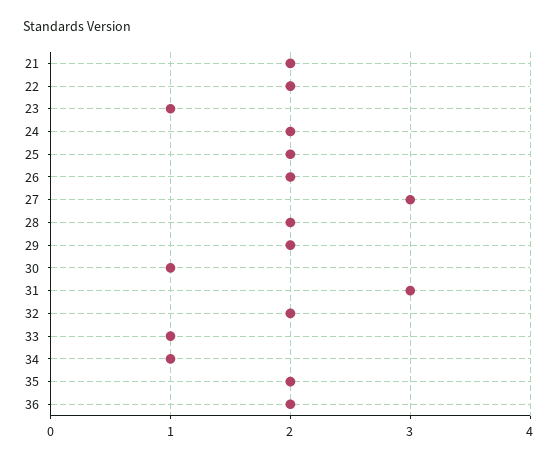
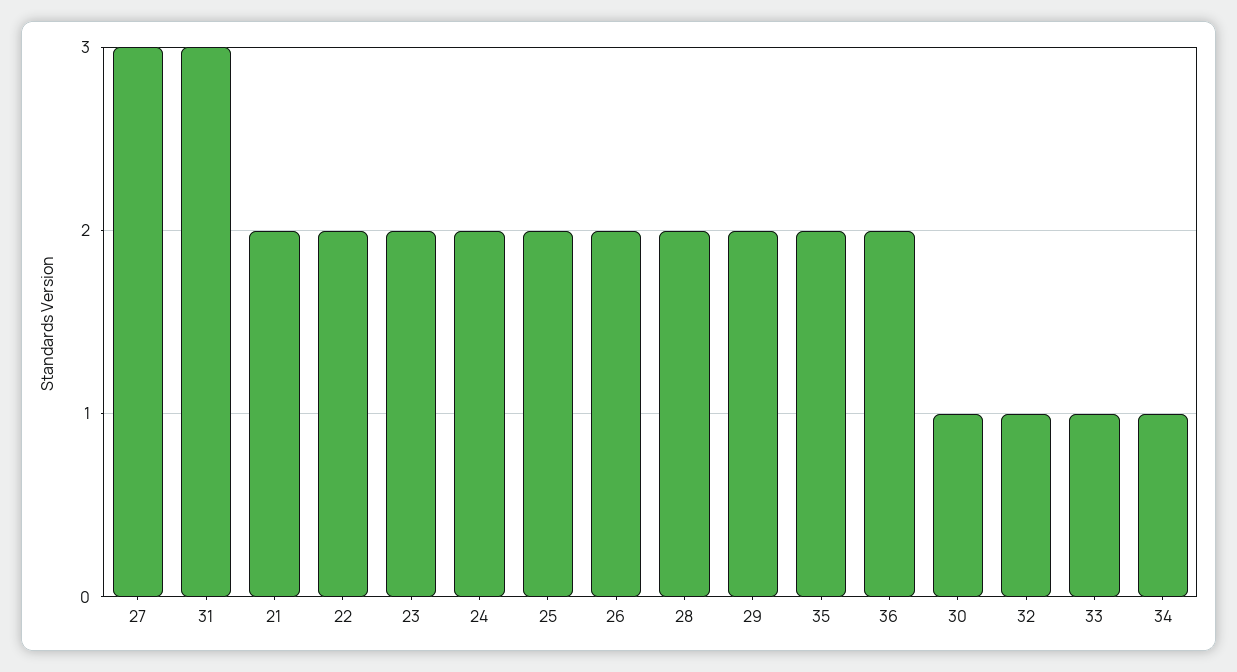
23: 1 -> 2
32: 2 -> 1

